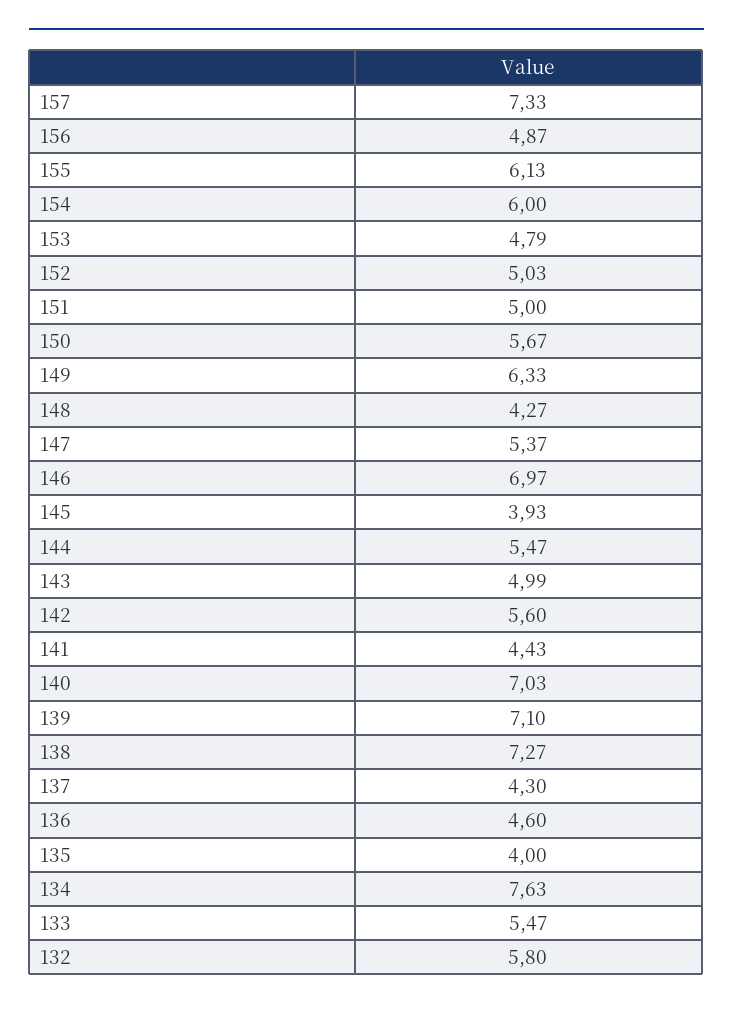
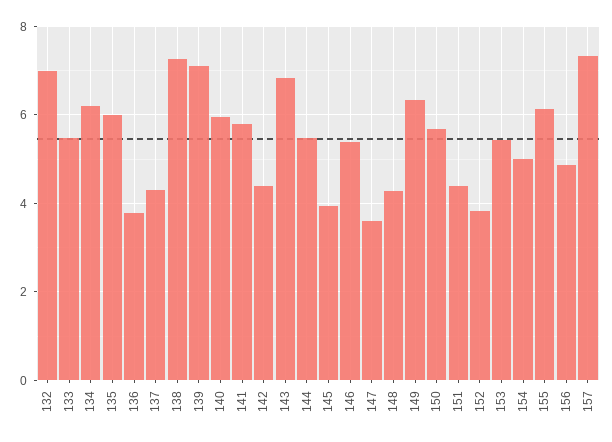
154: 6 -> 5
153: 4.79 -> 5.4
152: 5.03 -> 3.8
151: 5 -> 4.4
147: 5.37 -> 3.6
146: 6.97 -> 5.4
143: 4.99 -> 6.8
142: 5.6 -> 4.4
141: 4.43 -> 5.8
140: 7.03 -> 6
136: 4.6 -> 3.8
135: 4 -> 6
134: 7.63 -> 6.2
132: 5.8 -> 7

